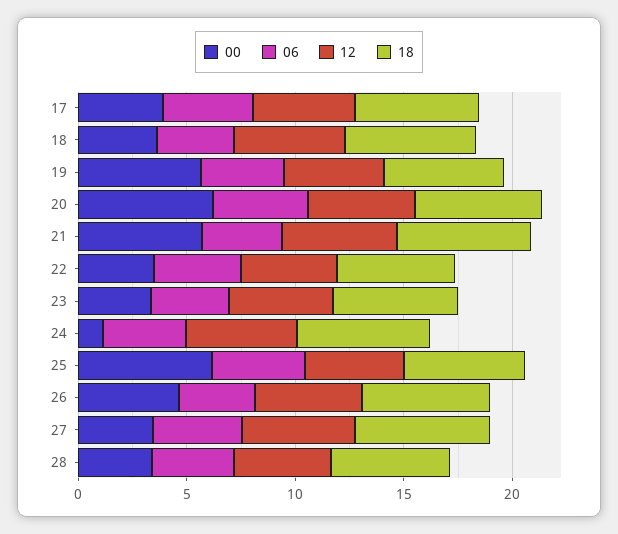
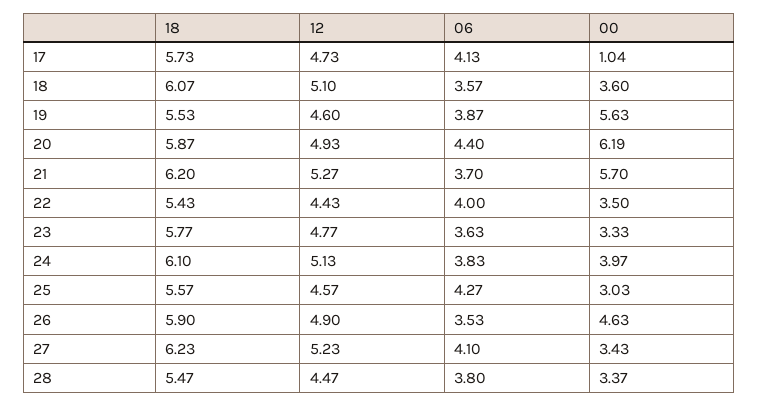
00, 17: 4 -> 1.04
00, 24: 1 -> 3.97
00, 25: 6 -> 3.03

